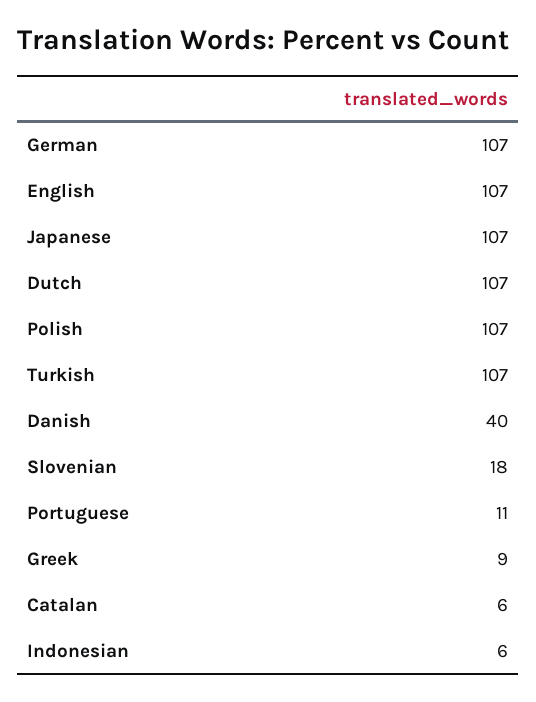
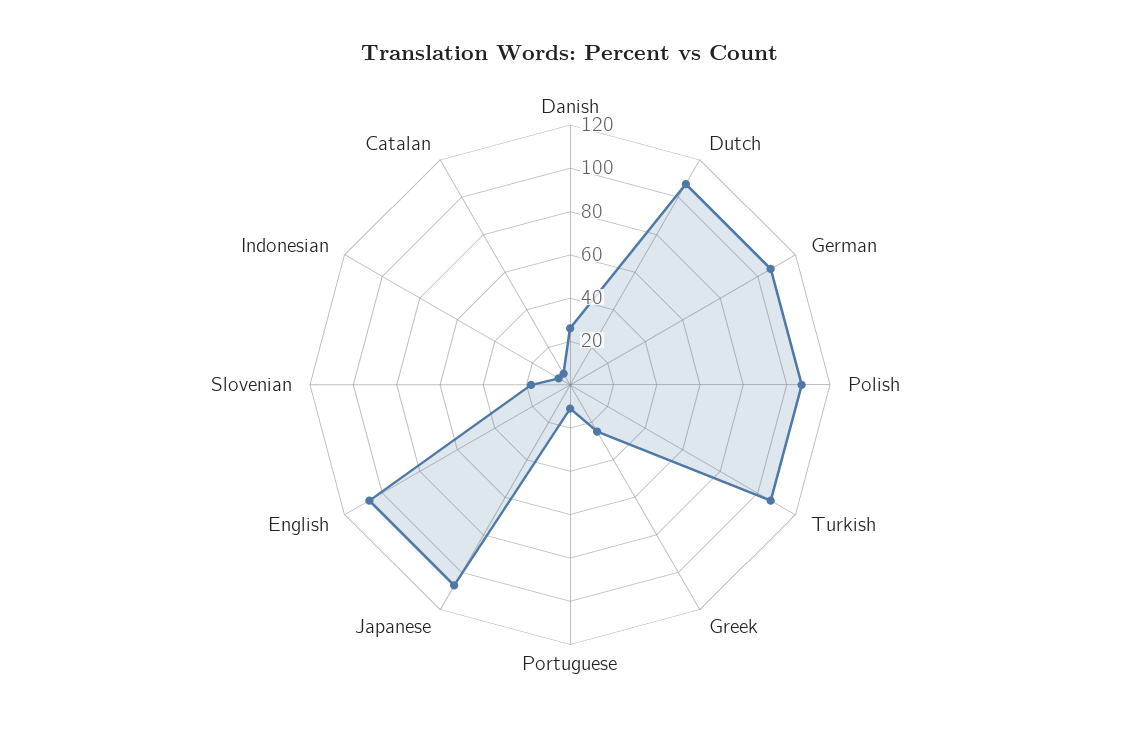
Danish: 40 -> 25
Greek: 9 -> 25

